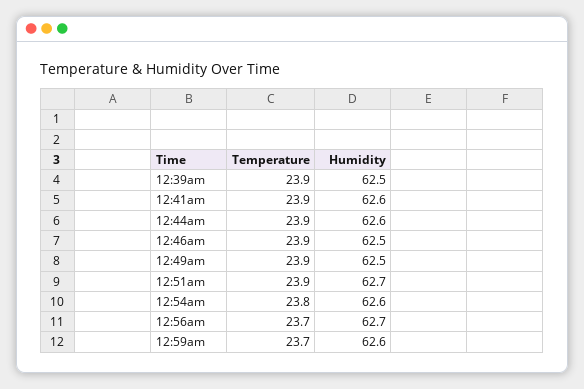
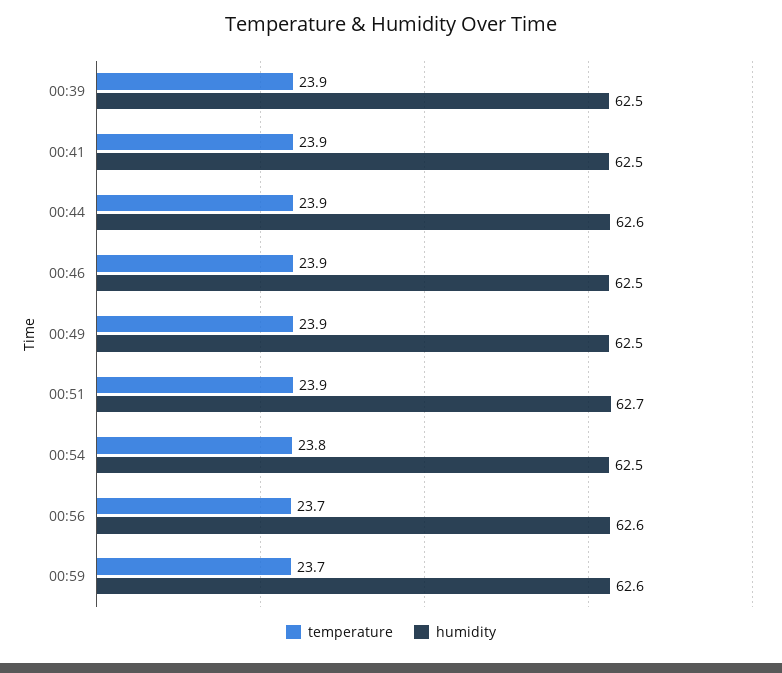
Humidity, 12:41am: 62.6 -> 62.5
Humidity, 12:54am: 62.6 -> 62.5
Humidity, 12:56am: 62.7 -> 62.6

